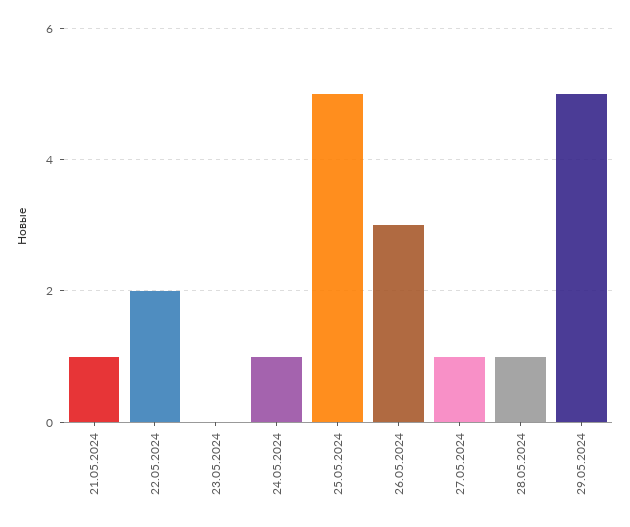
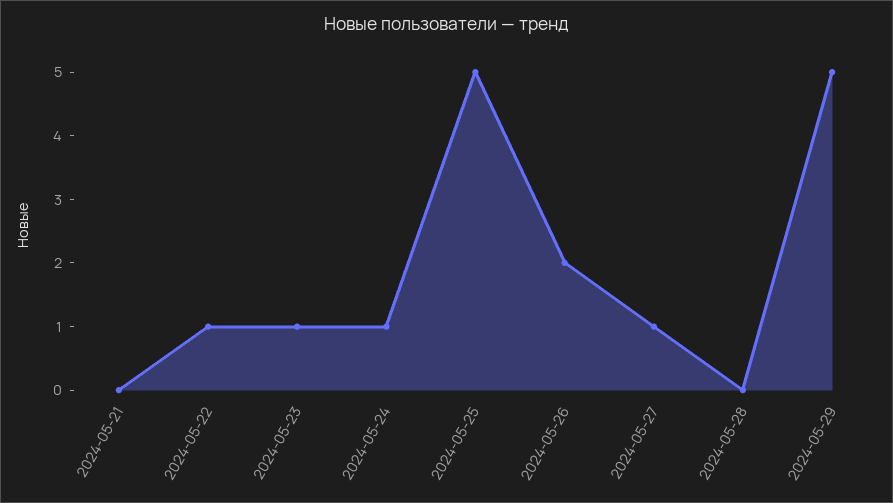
21.05.2024: 1 -> 0
22.05.2024: 2 -> 1
23.05.2024: 0 -> 1
26.05.2024: 3 -> 2
28.05.2024: 1 -> 0

